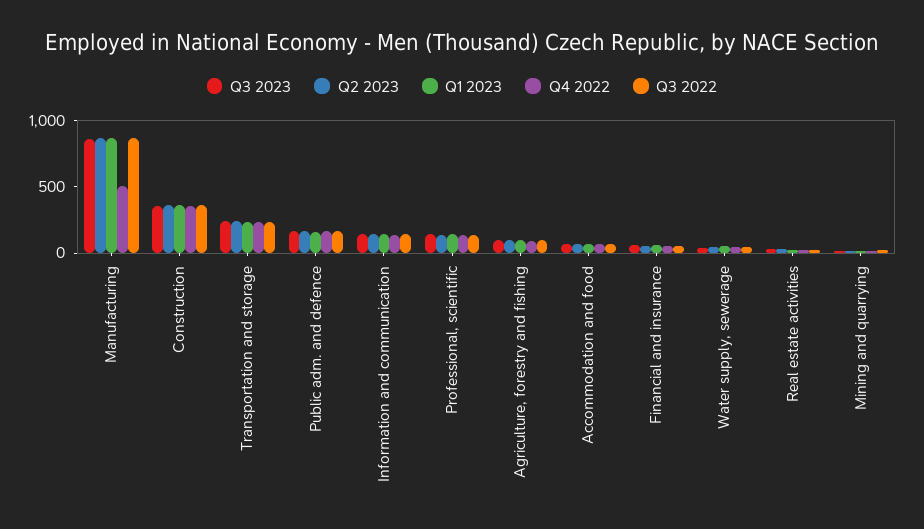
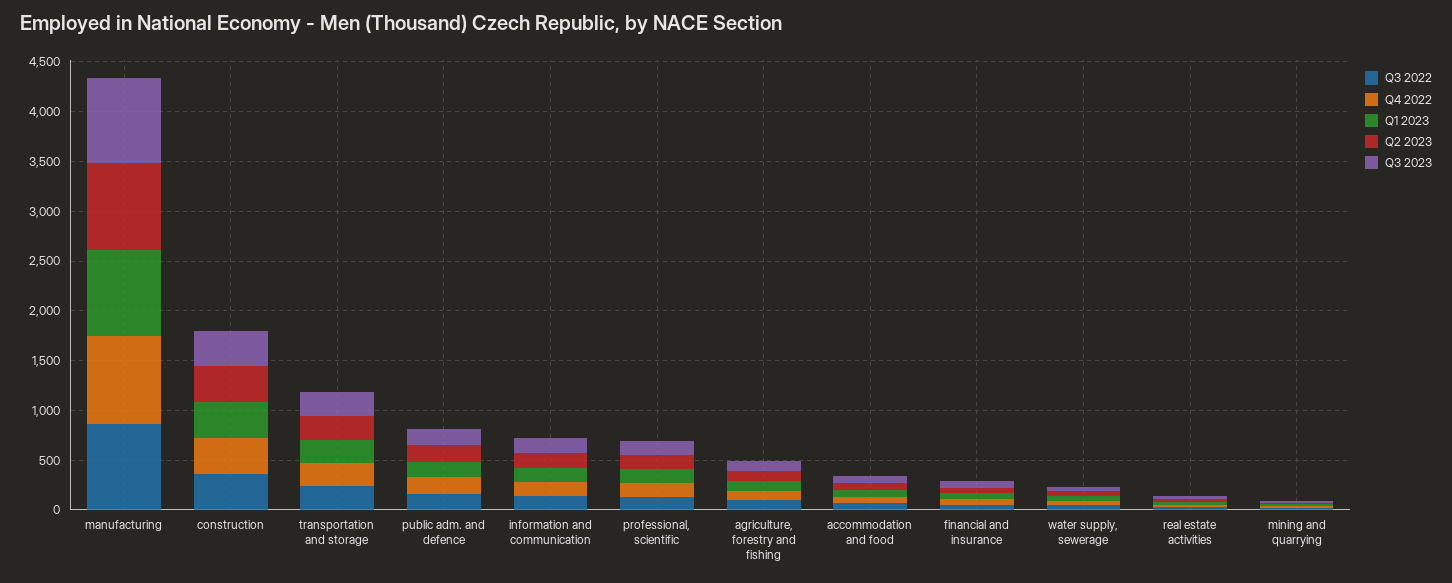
Q4 2022, Manufacturing: 500 -> 900

